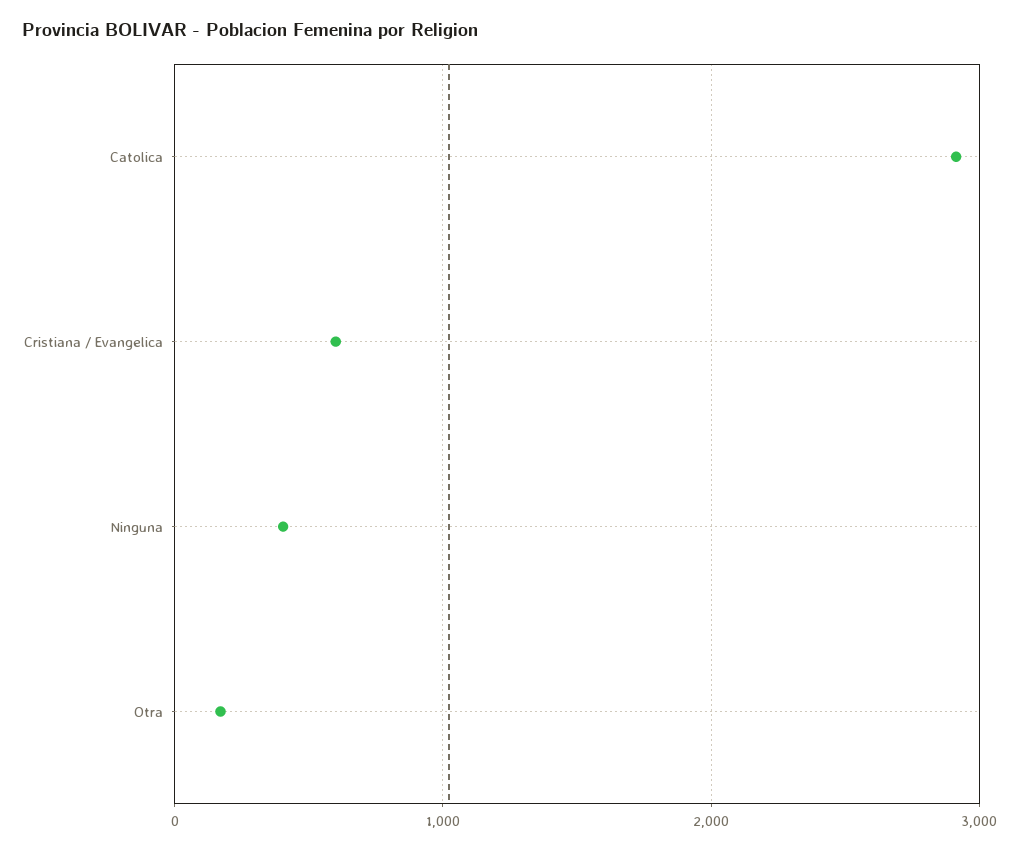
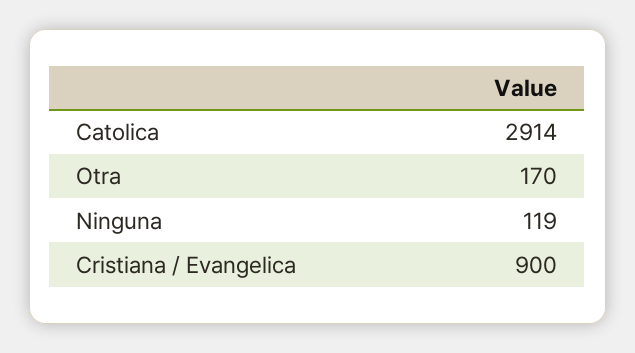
Cristiana / Evangelica: 600 -> 900
Ninguna: 400 -> 119

